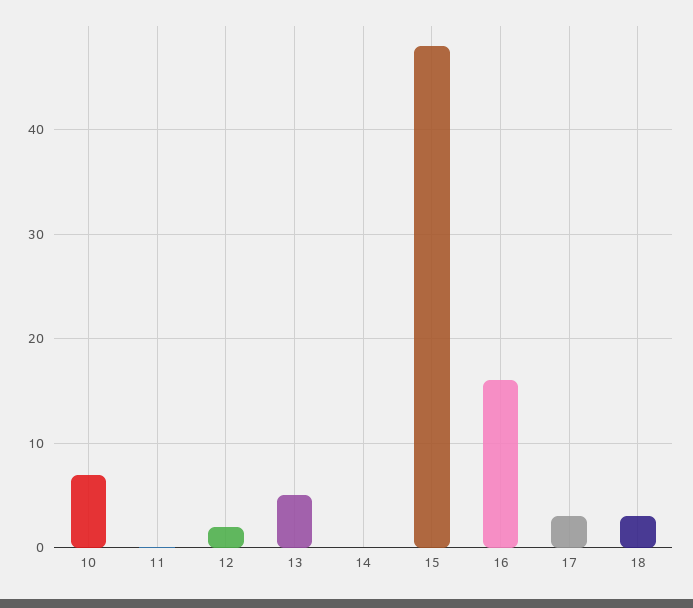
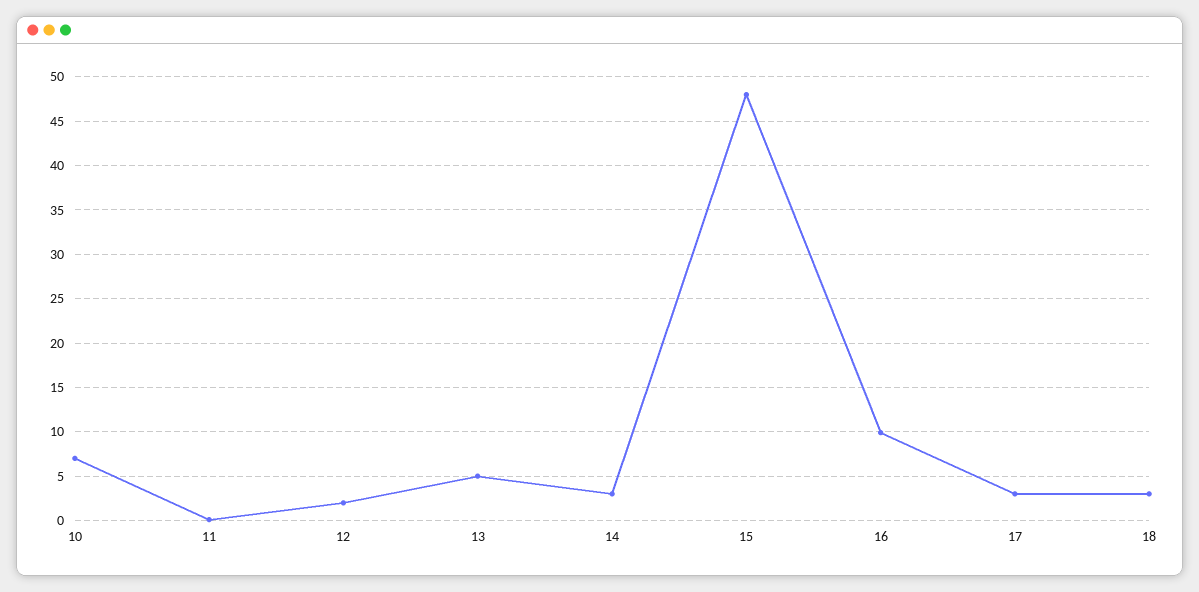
14: 0 -> 3
16: 16 -> 10

